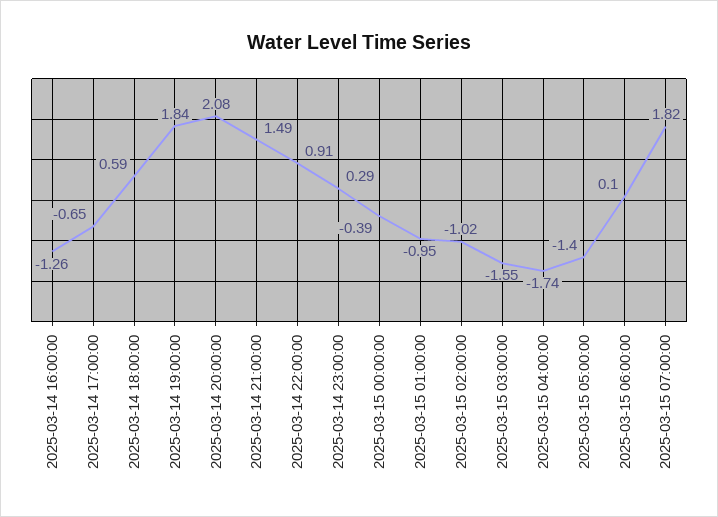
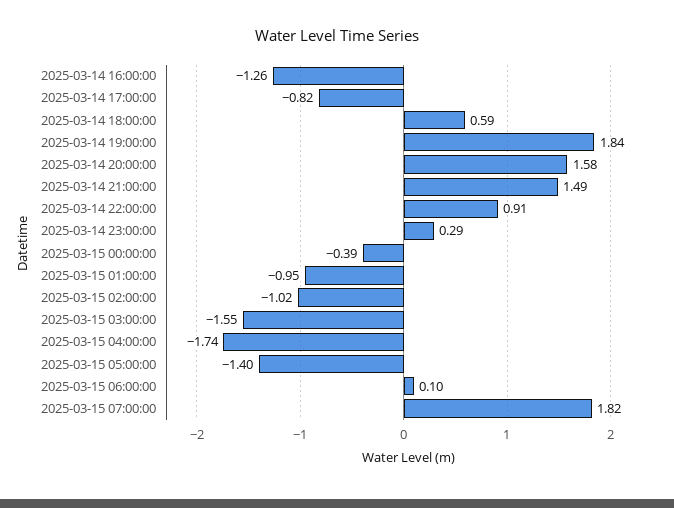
2025-03-14 17:00:00: -0.65 -> -0.82
2025-03-14 20:00:00: 2.08 -> 1.58

